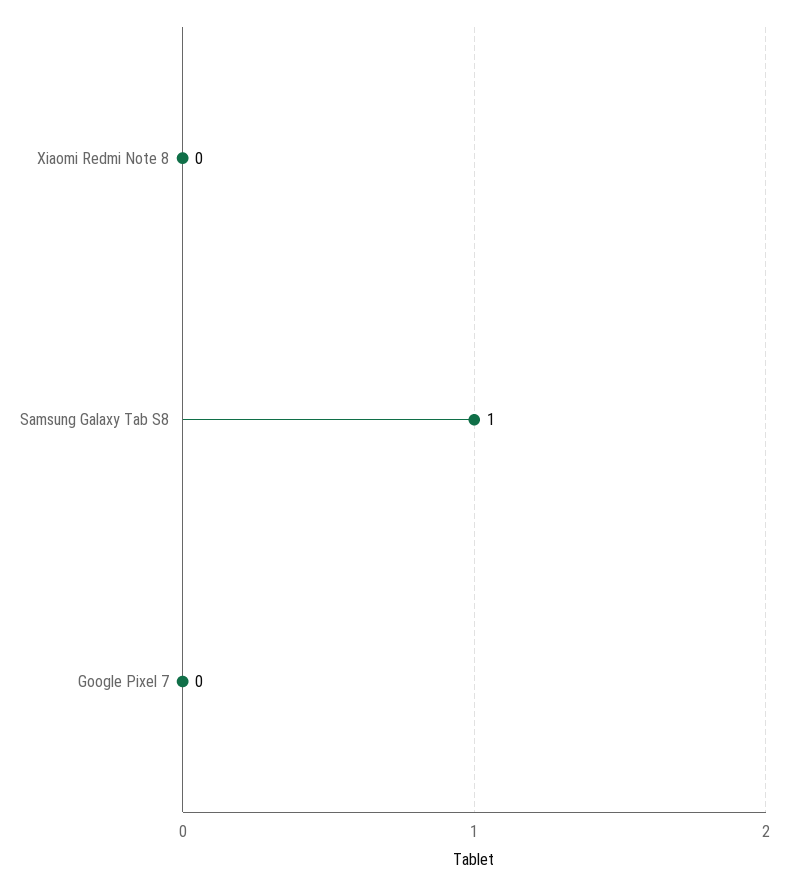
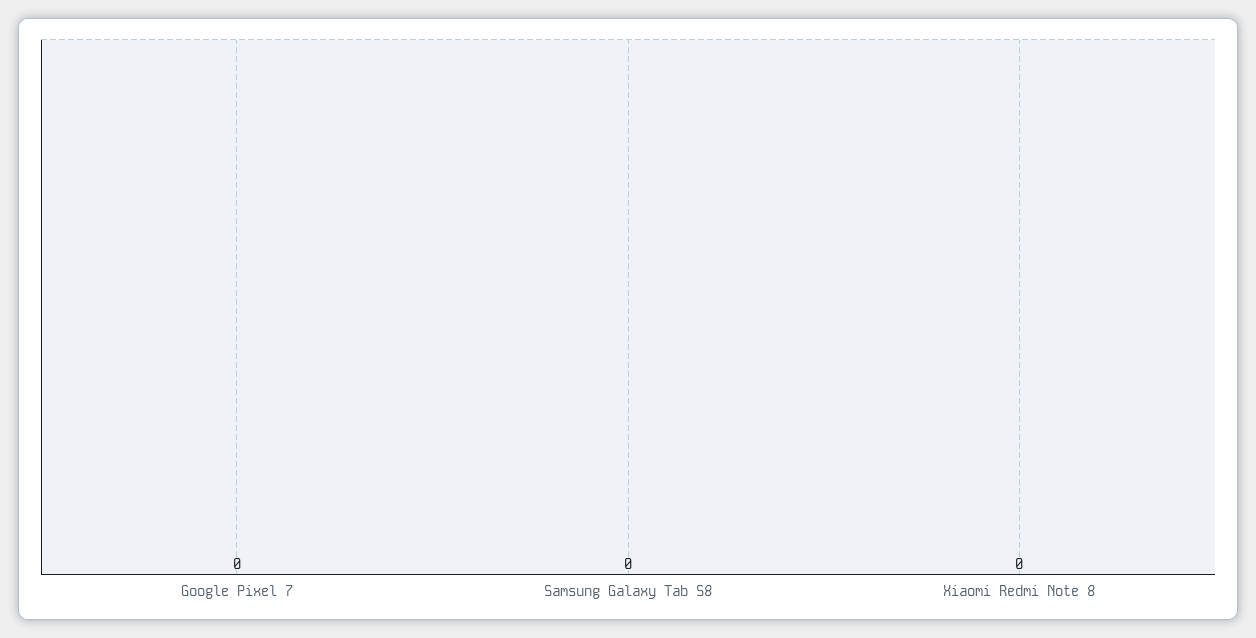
Samsung Galaxy Tab S8: 1 -> 0

